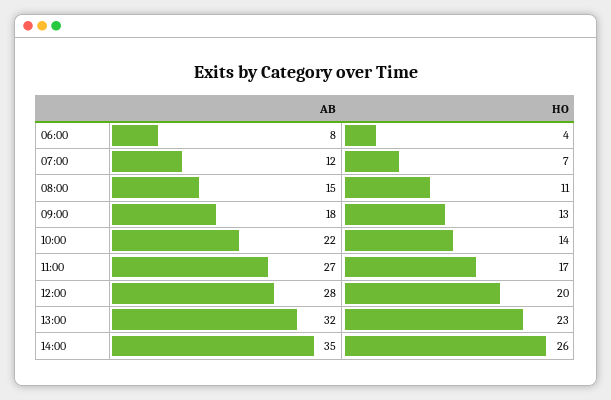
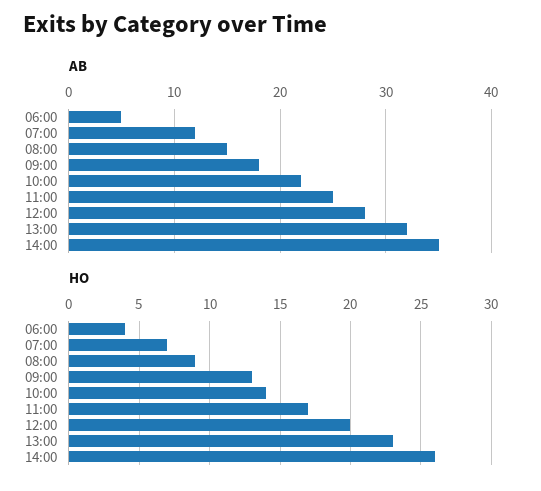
AB, 06:00: 8 -> 5
HO, 08:00: 11 -> 9
AB, 11:00: 27 -> 25

